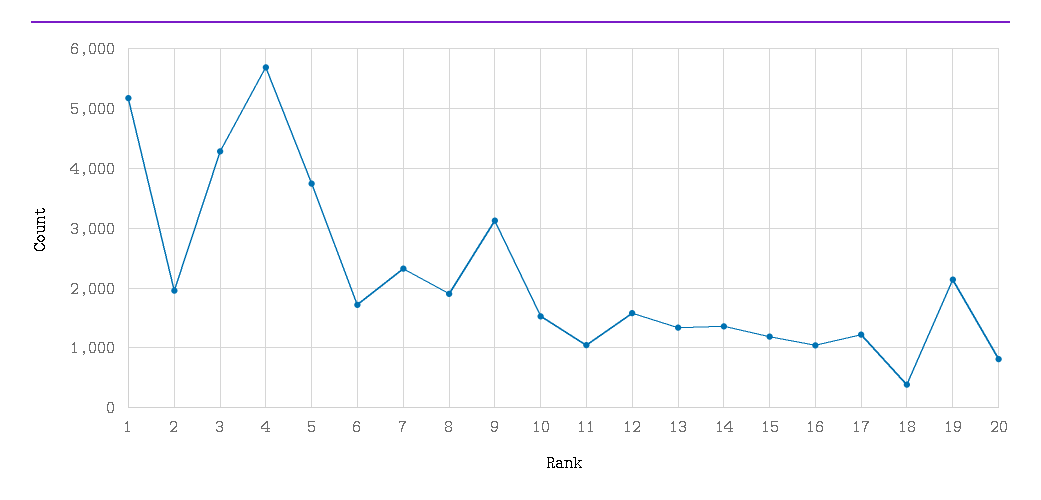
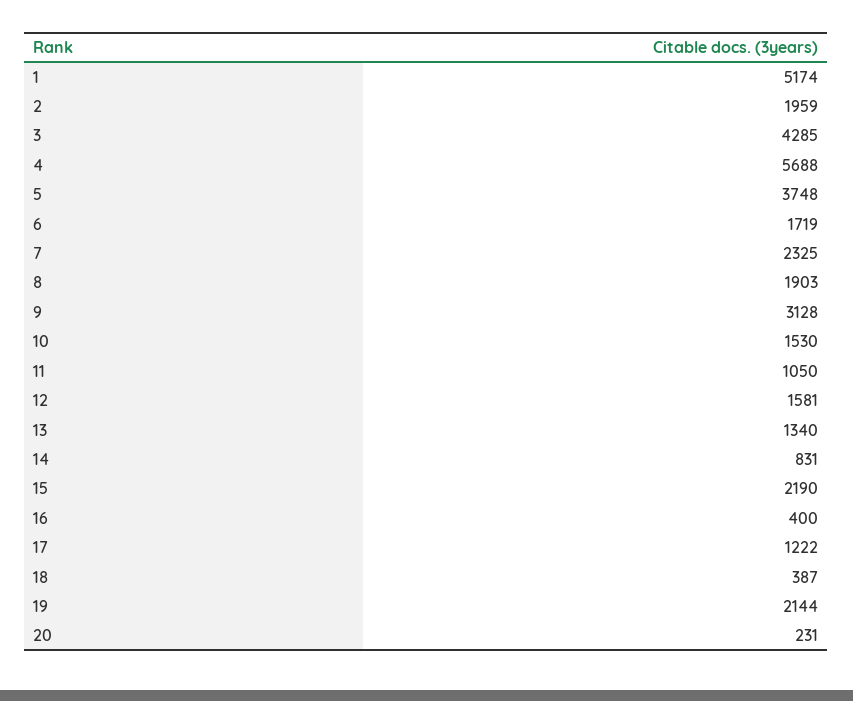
14: 1400 -> 831
15: 1200 -> 2190
16: 1000 -> 400
20: 800 -> 231

